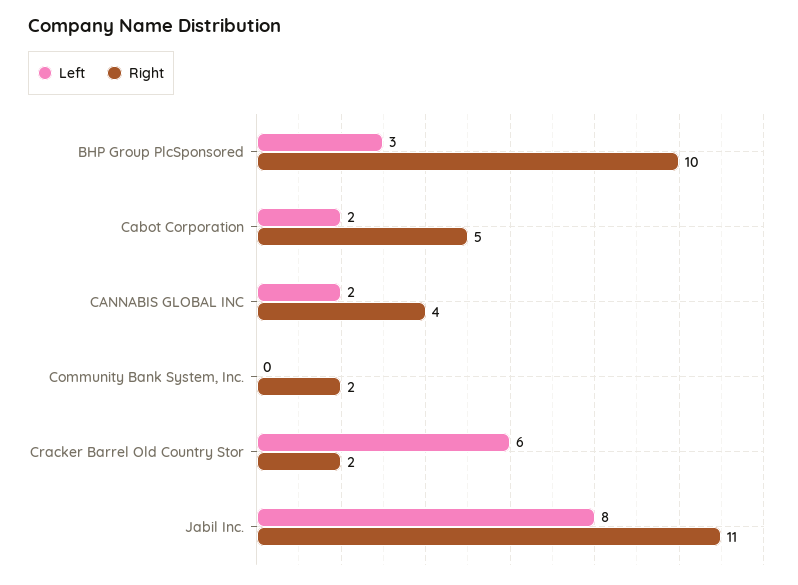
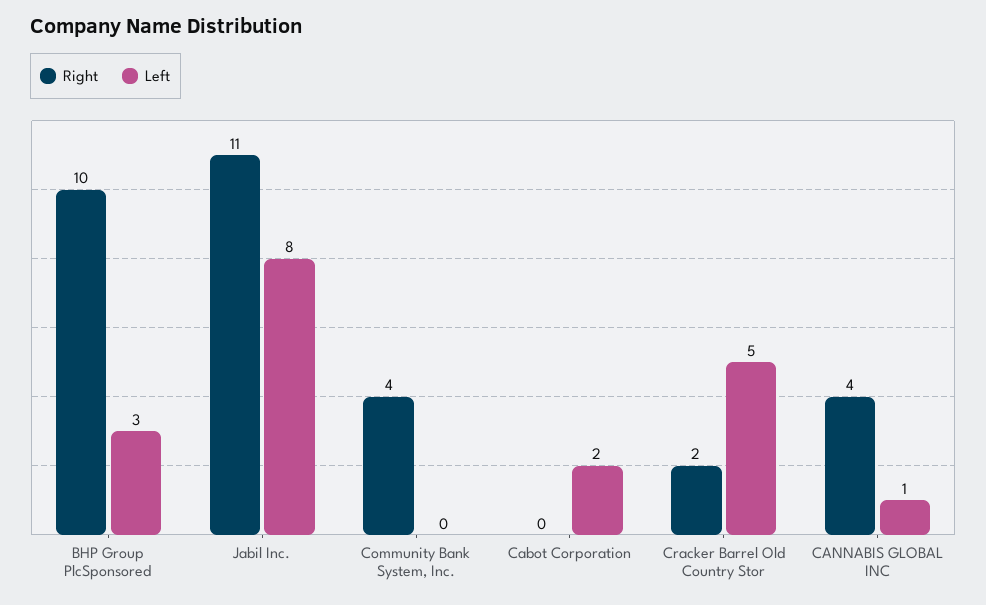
Right, Cabot Corporation: 5 -> 0
Left, CANNABIS GLOBAL INC: 2 -> 1
Right, Community Bank System, Inc.: 2 -> 4
Left, Cracker Barrel Old Country Stor: 6 -> 5

